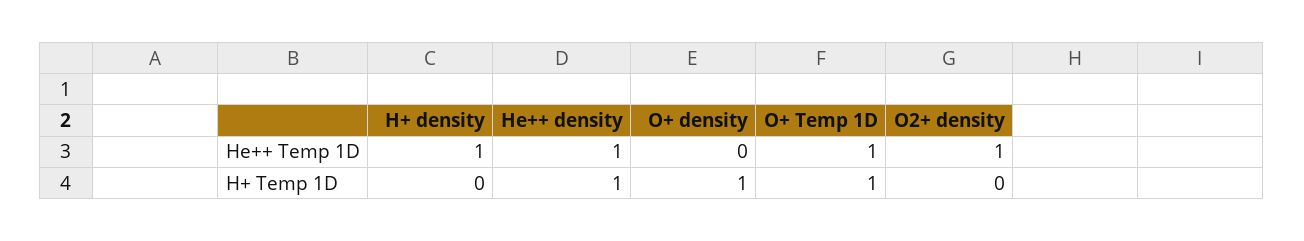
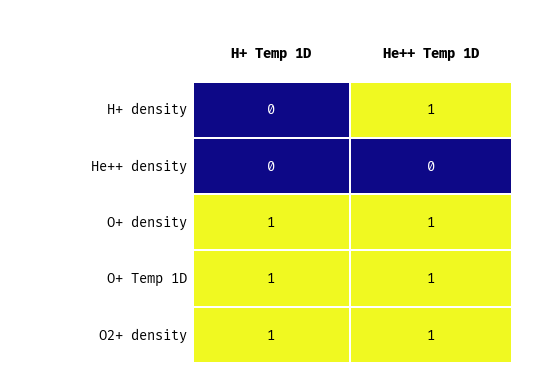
He++ density, He++ Temp 1D: 1 -> 0
O+ density, He++ Temp 1D: 0 -> 1
He++ density, H+ Temp 1D: 1 -> 0
O2+ density, H+ Temp 1D: 0 -> 1

